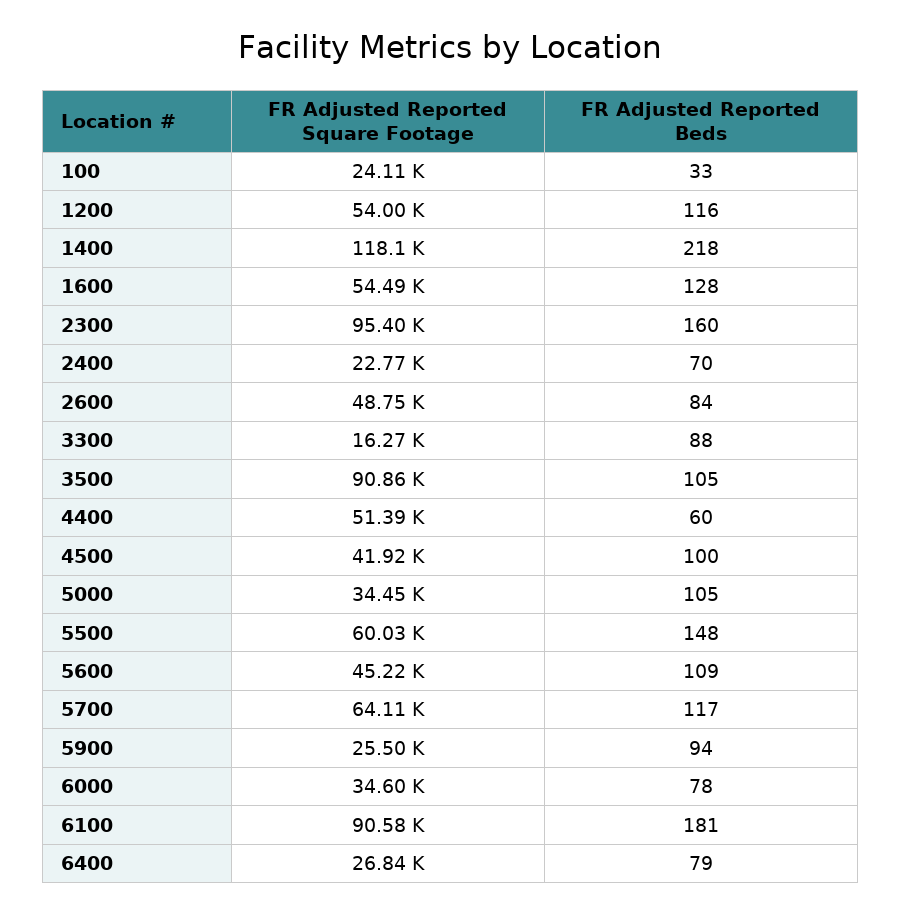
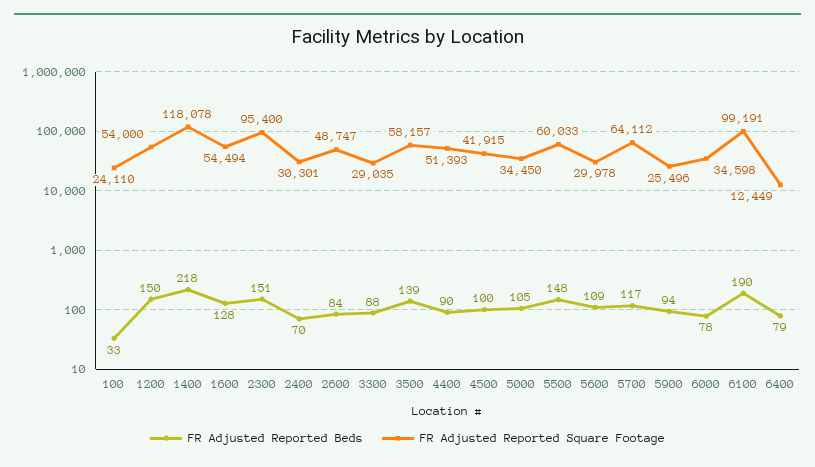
FR Adjusted Reported Beds, 1200: 116 -> 150
FR Adjusted Reported Beds, 2300: 160 -> 151
FR Adjusted Reported Square Footage, 2400: 22770 -> 30301
FR Adjusted Reported Square Footage, 3300: 16270 -> 29035
FR Adjusted Reported Square Footage, 3500: 90860 -> 58157
FR Adjusted Reported Beds, 3500: 105 -> 139
FR Adjusted Reported Beds, 4400: 60 -> 90
FR Adjusted Reported Square Footage, 5600: 45220 -> 29978
FR Adjusted Reported Square Footage, 6100: 90580 -> 99191
FR Adjusted Reported Beds, 6100: 181 -> 190
FR Adjusted Reported Square Footage, 6400: 26840 -> 12449

